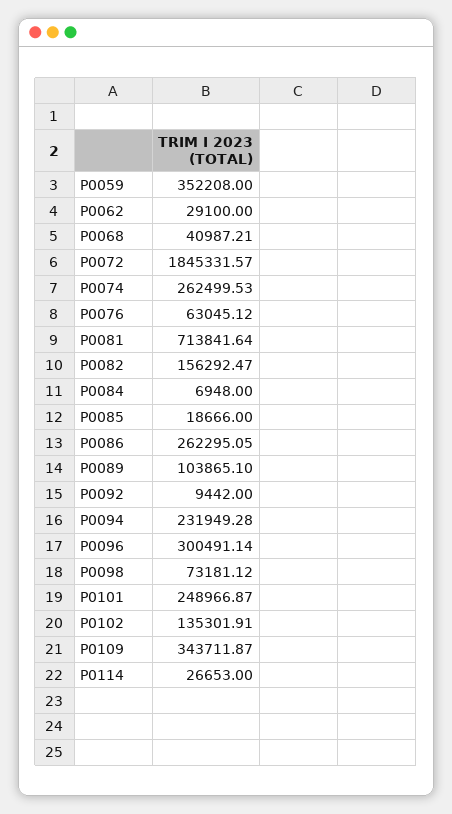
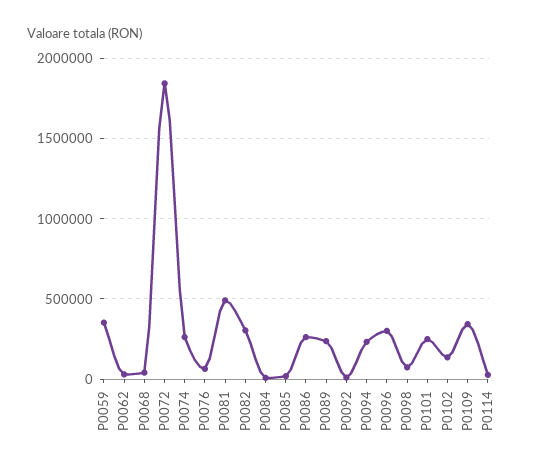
P0081: 713841.64 -> 500000
P0082: 156292.47 -> 300000
P0089: 103865.1 -> 250000

